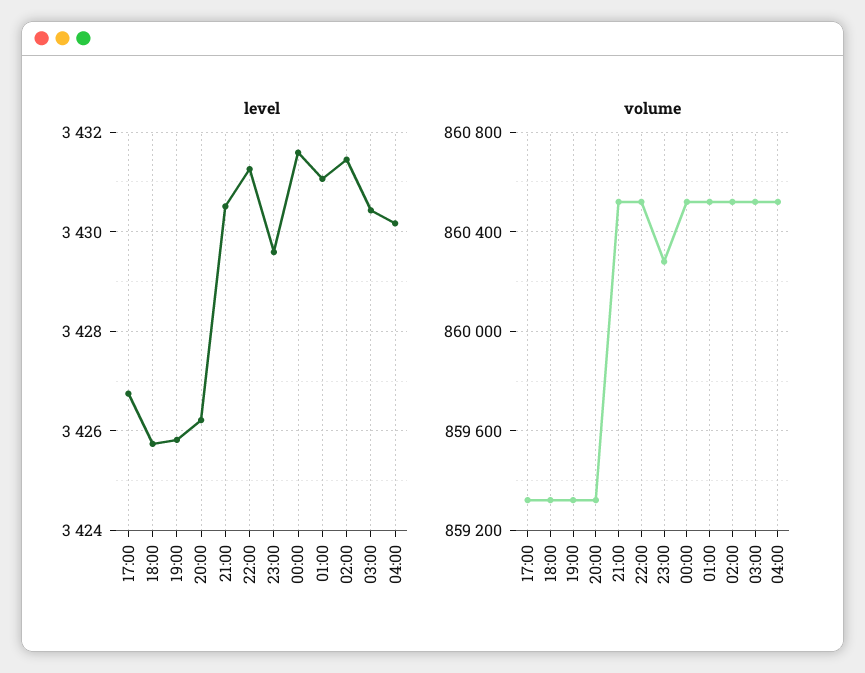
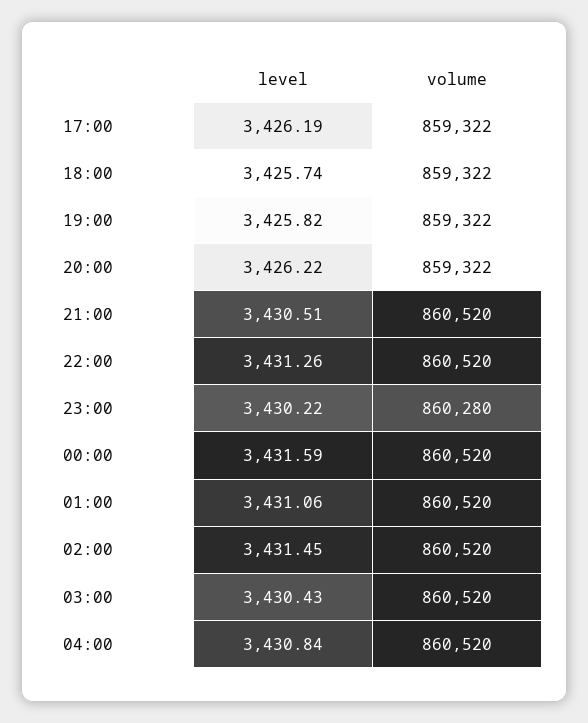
level, 17:00: 3426.8 -> 3426.19
level, 23:00: 3429.6 -> 3430.22
level, 04:00: 3430.2 -> 3430.84

